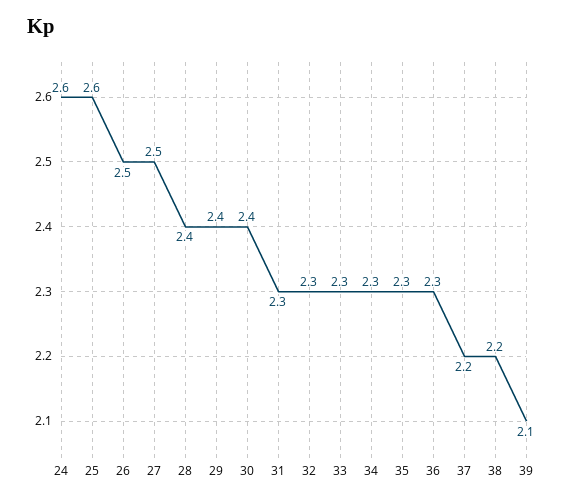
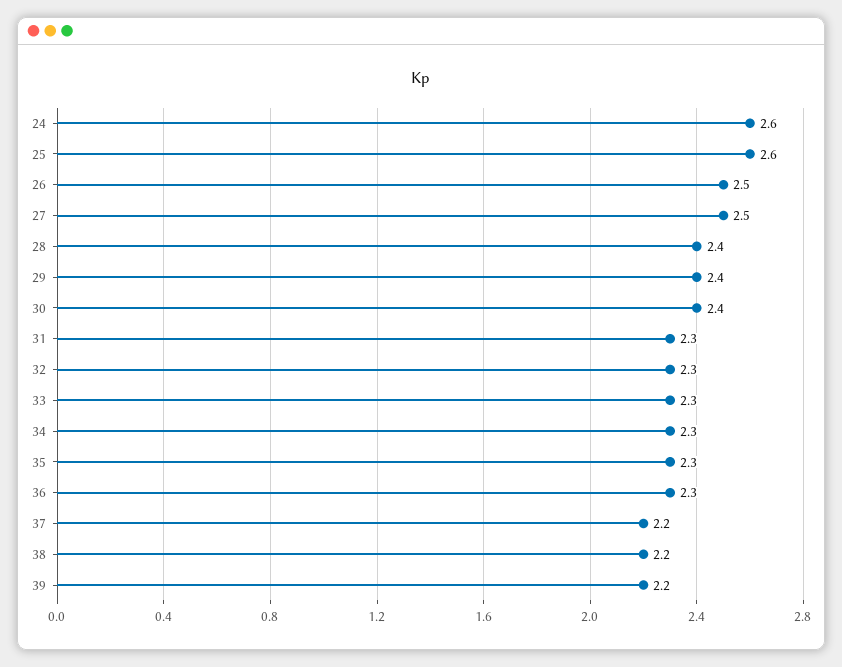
39: 2.1 -> 2.2

